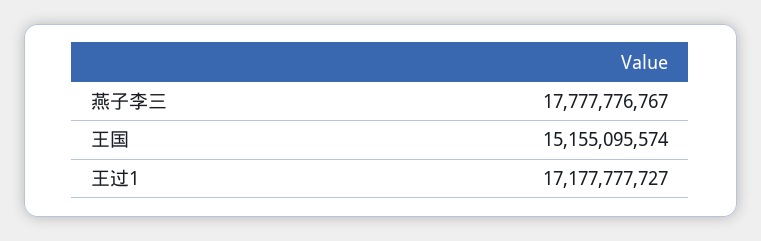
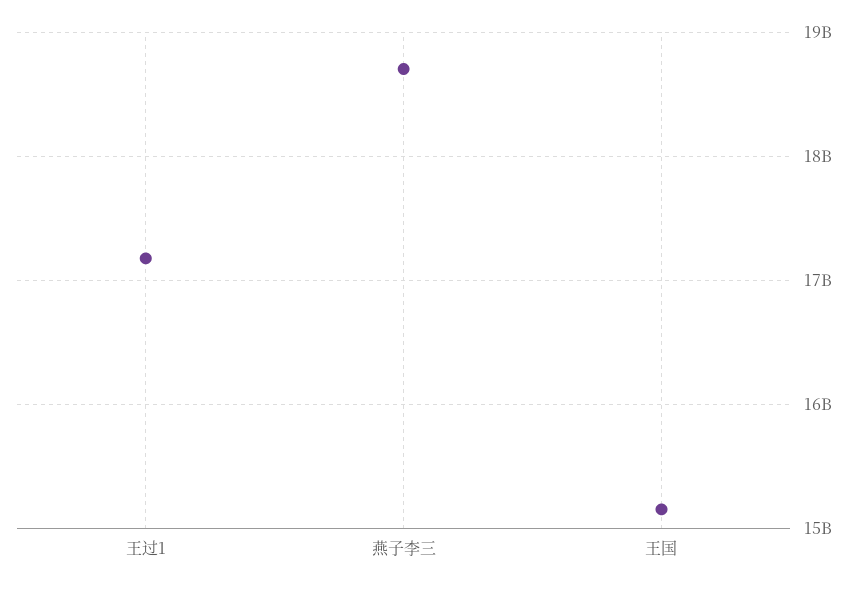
燕子李三: 17777776767 -> 18700000000

